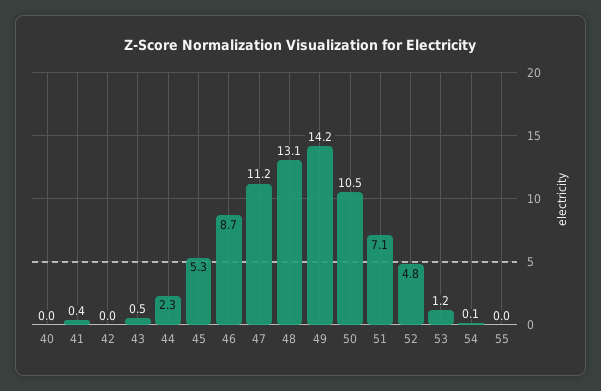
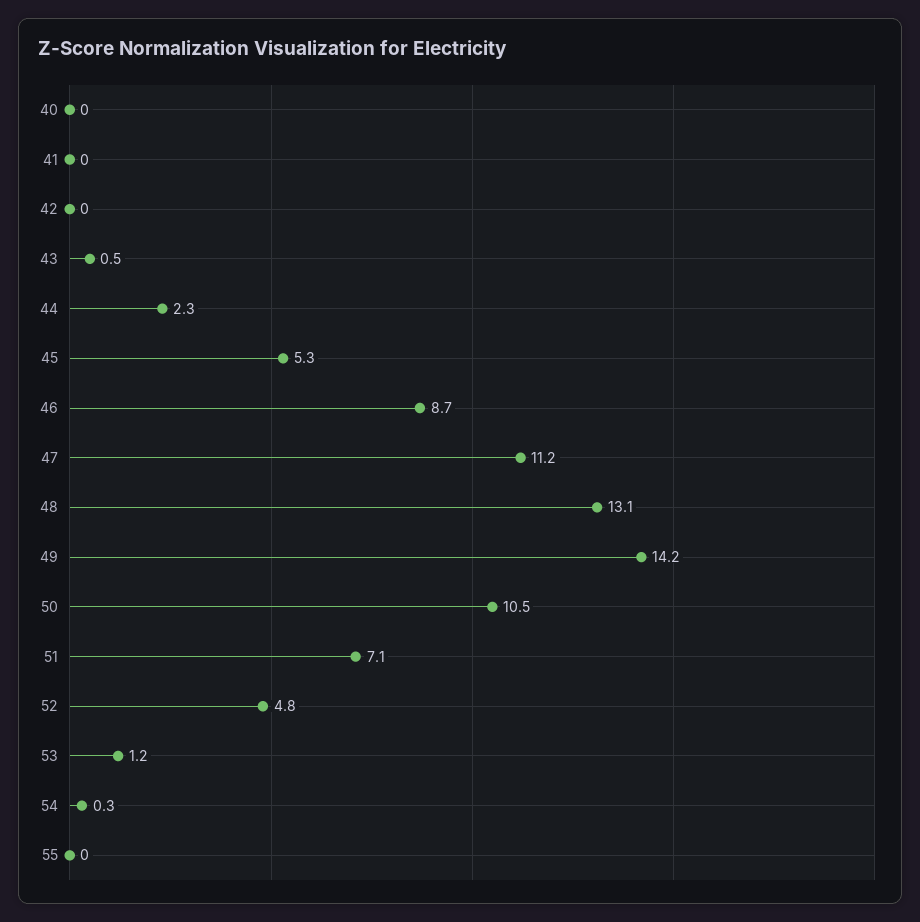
41: 0.4 -> 0
54: 0.1 -> 0.3

